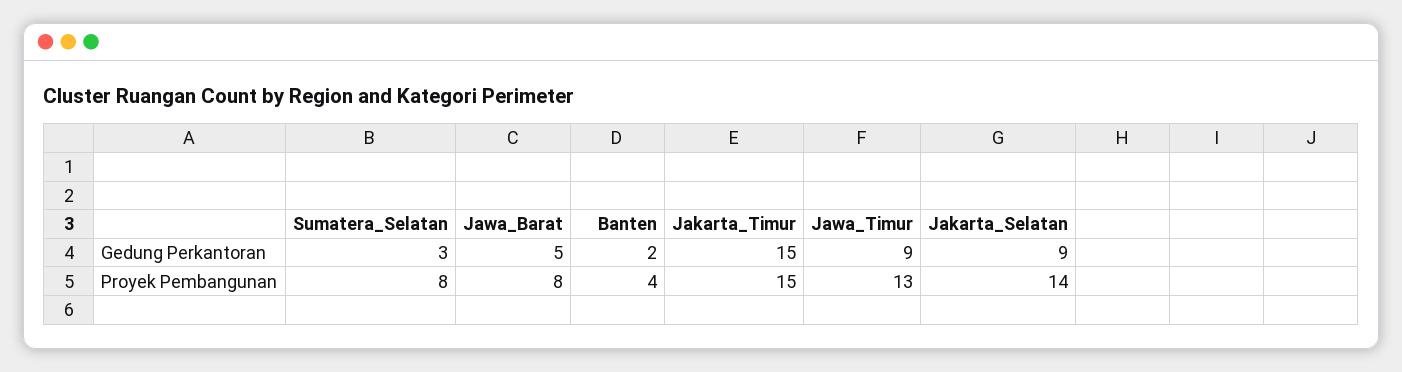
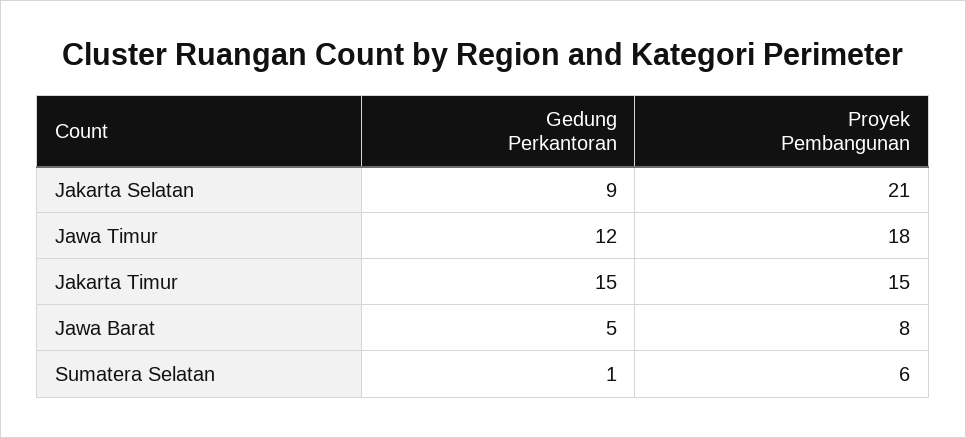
Sumatera_Selatan, Gedung Perkantoran: 3 -> 1
Banten, Gedung Perkantoran: 2 -> none
Jawa_Timur, Gedung Perkantoran: 9 -> 12
Sumatera_Selatan, Proyek Pembangunan: 8 -> 6
Banten, Proyek Pembangunan: 4 -> none
Jawa_Timur, Proyek Pembangunan: 13 -> 18
Jakarta_Selatan, Proyek Pembangunan: 14 -> 21

